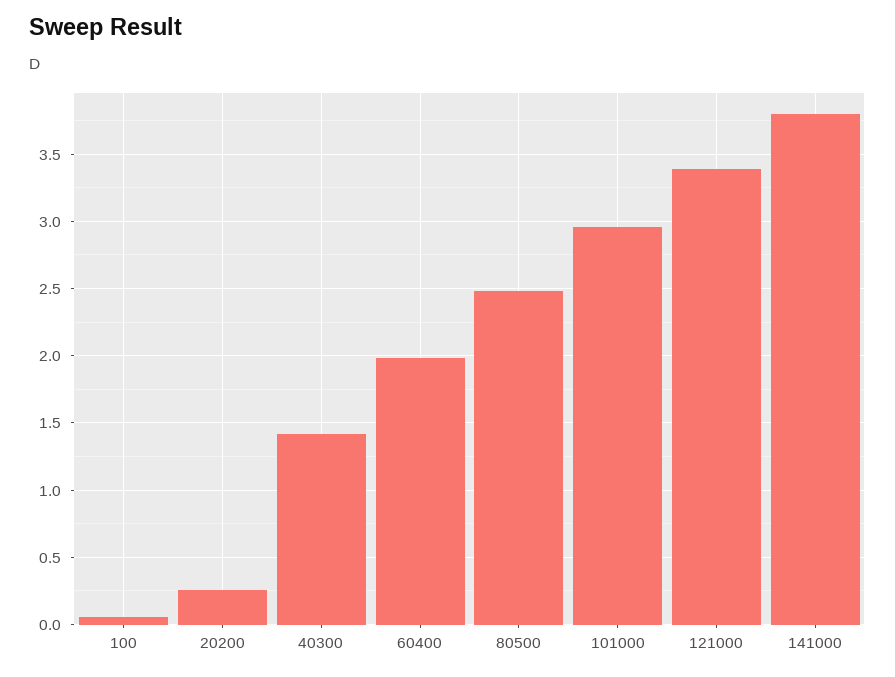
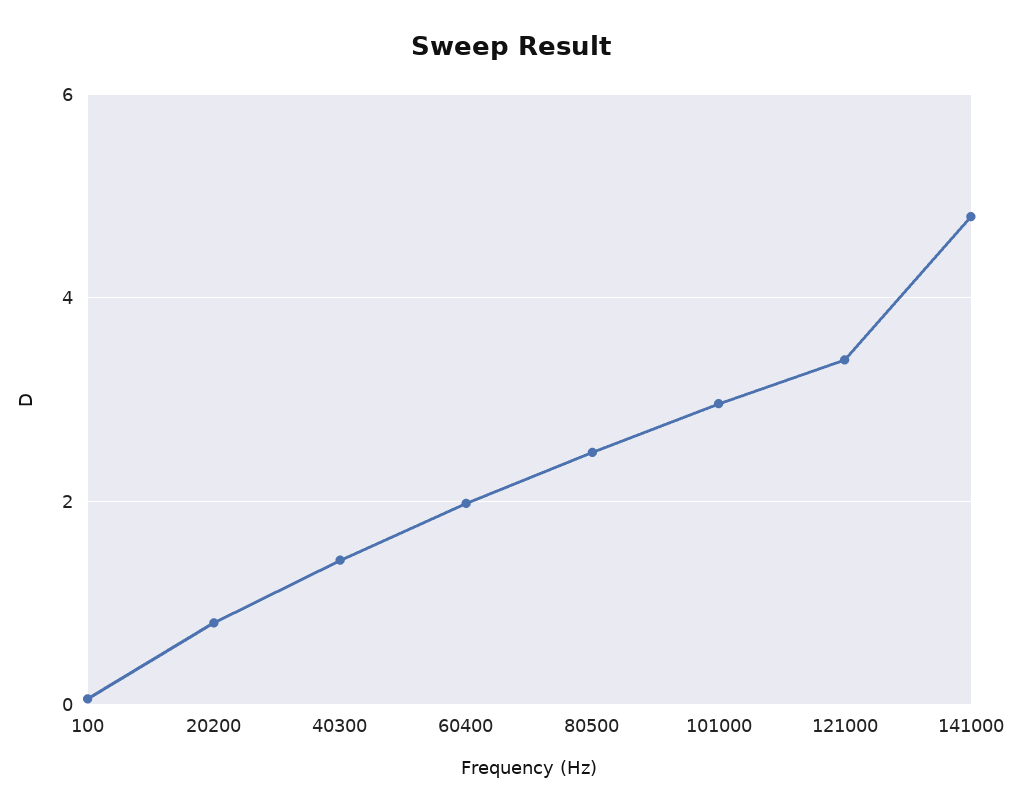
20200: 0.25 -> 0.8
141000: 3.8 -> 4.8

